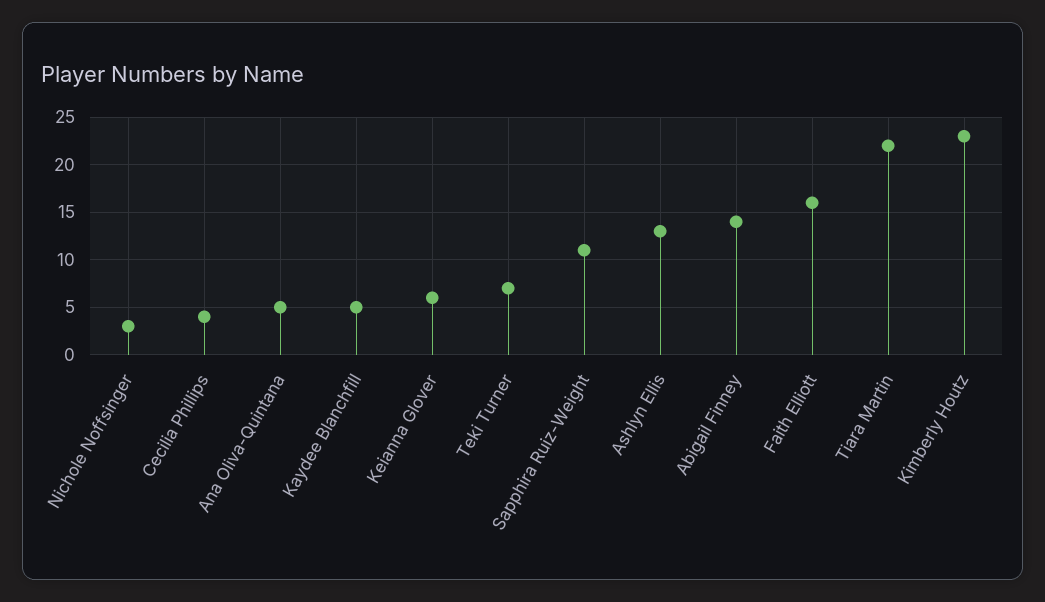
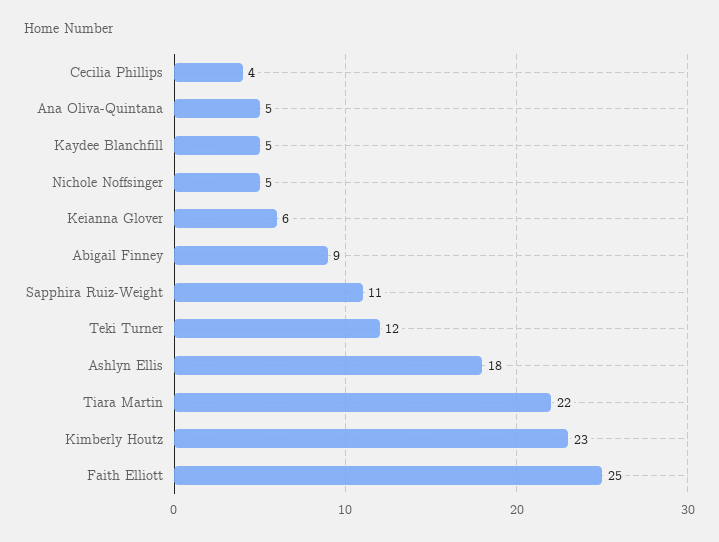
Nichole Noffsinger: 3 -> 5
Teki Turner: 7 -> 12
Ashlyn Ellis: 13 -> 18
Abigail Finney: 14 -> 9
Faith Elliott: 16 -> 25

